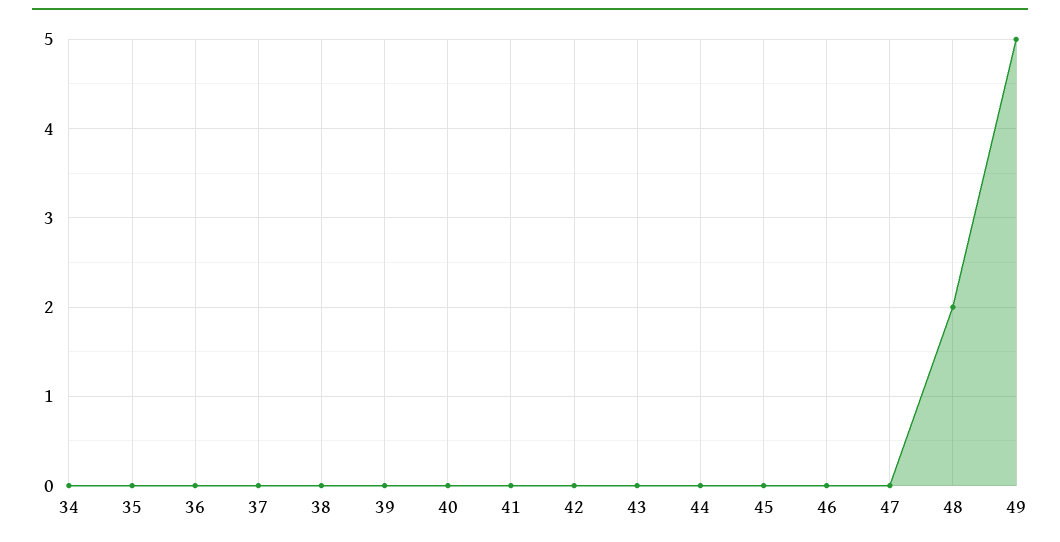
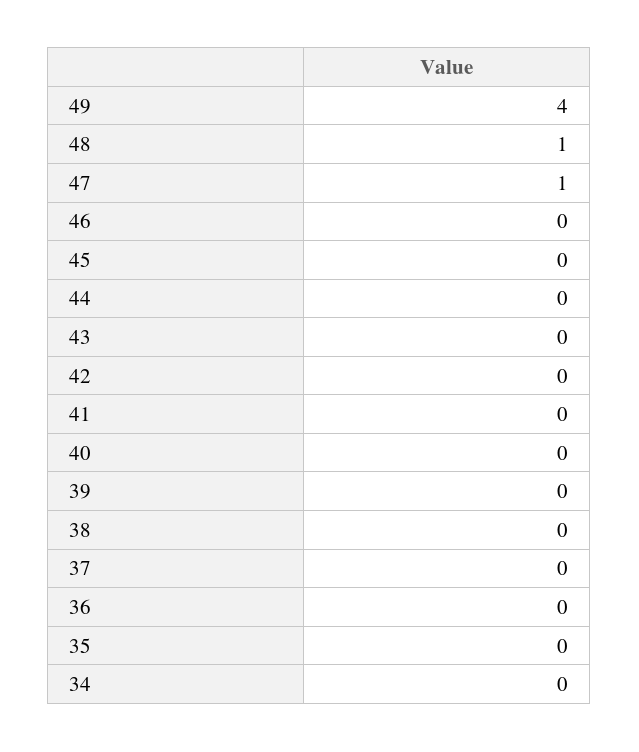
47: 0 -> 1
48: 2 -> 1
49: 5 -> 4

